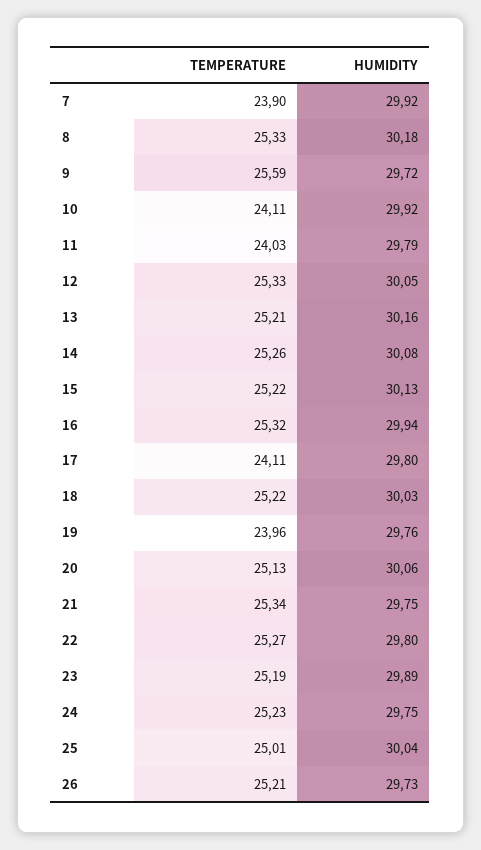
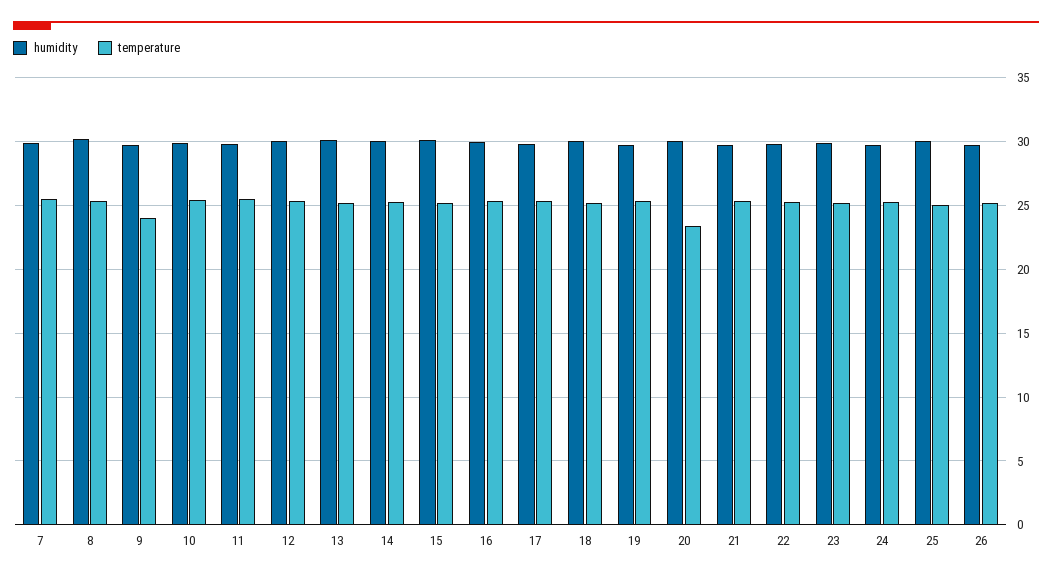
TEMPERATURE, 7: 23.9 -> 25.5
TEMPERATURE, 9: 25.59 -> 24
TEMPERATURE, 10: 24.11 -> 25.5
TEMPERATURE, 11: 24.03 -> 25.5
TEMPERATURE, 17: 24.11 -> 25.5
TEMPERATURE, 19: 23.96 -> 25.5
TEMPERATURE, 20: 25.13 -> 23.5

